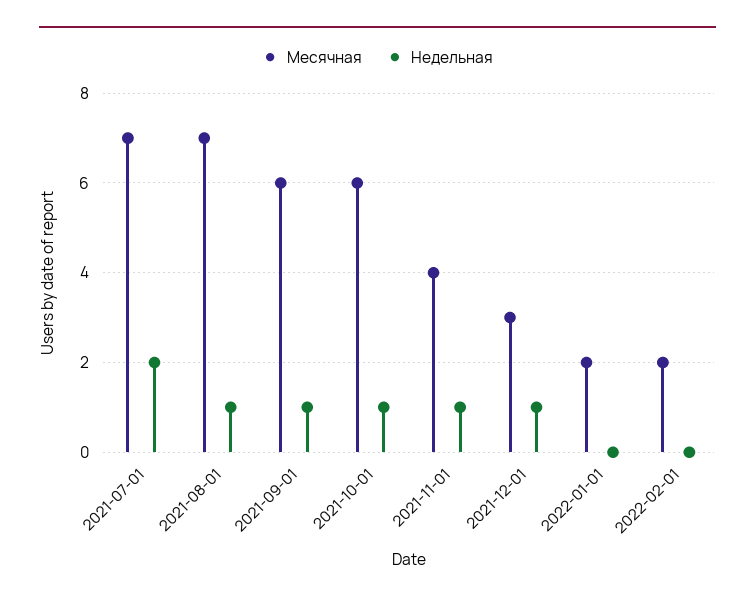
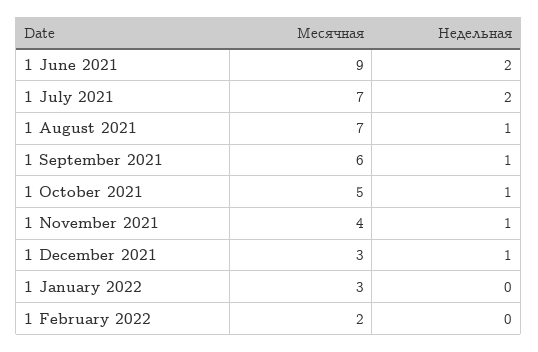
Месячная, 2021-10-01: 6 -> 5
Месячная, 2022-01-01: 2 -> 3
Месячная, 1 June 2021: none -> 9
Недельная, 1 June 2021: none -> 2

